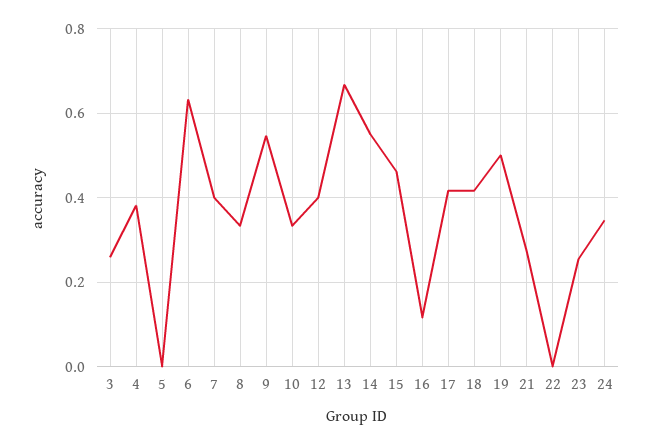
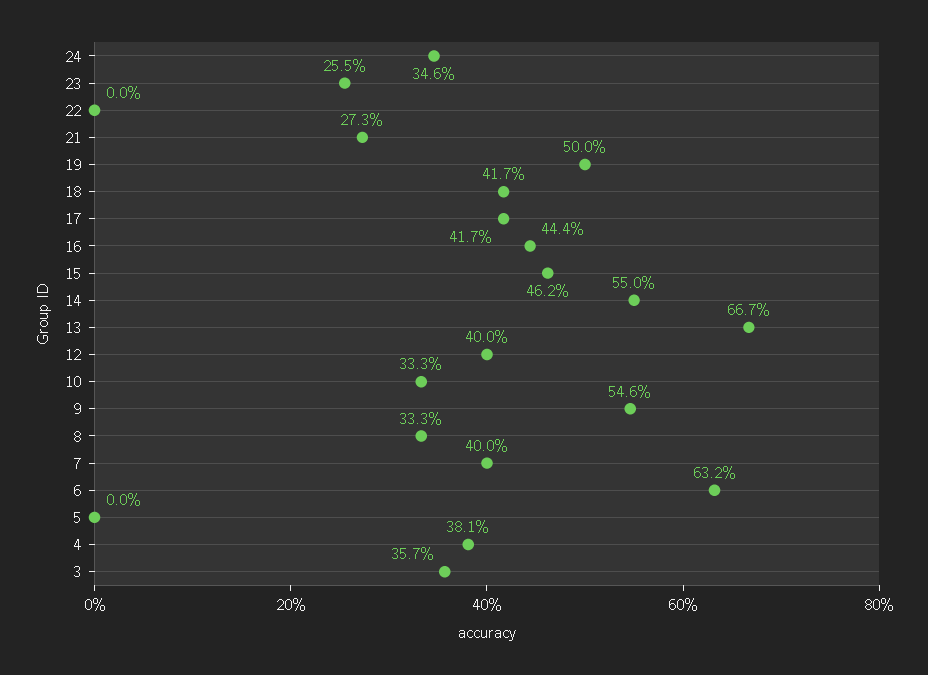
3: 0.26 -> 0.357
16: 0.12 -> 0.444

